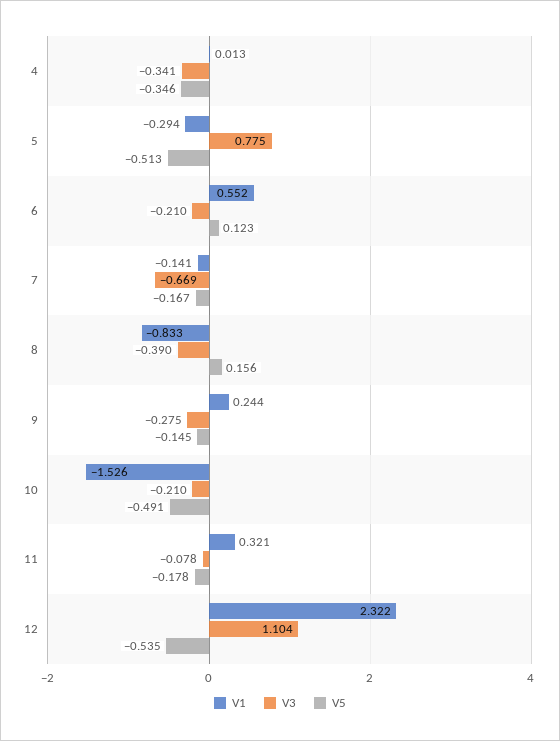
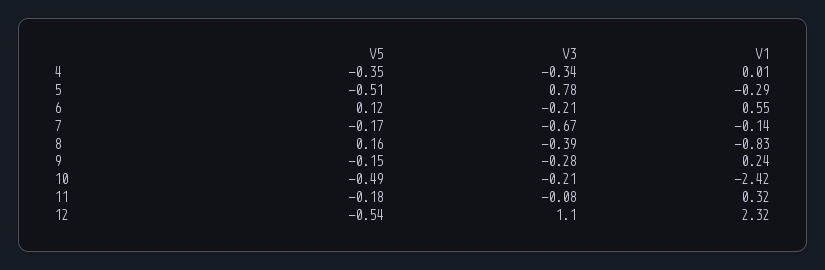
V1, 10: -1.526 -> -2.42

